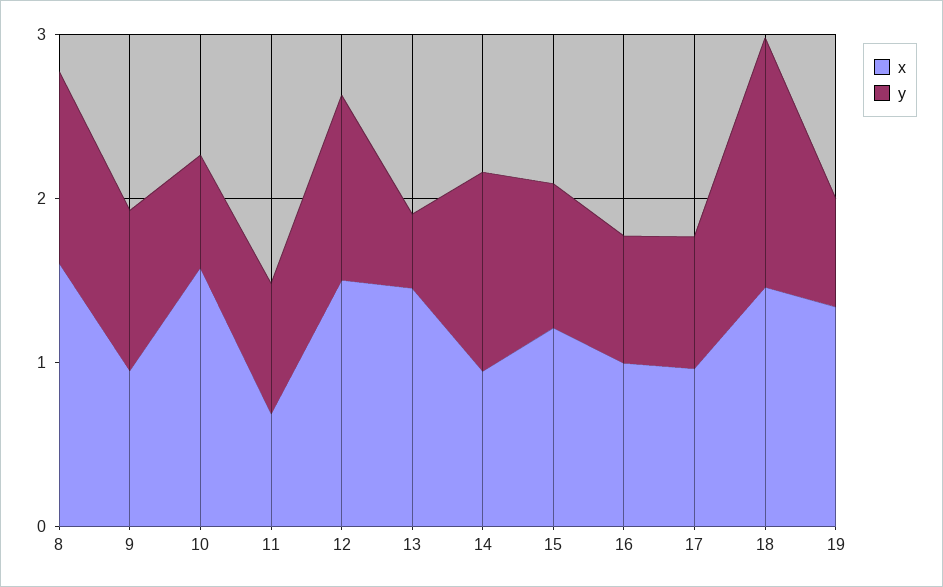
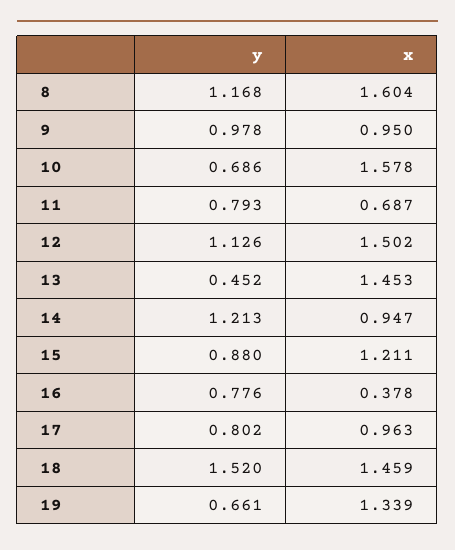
x, 16: 1 -> 0.378

